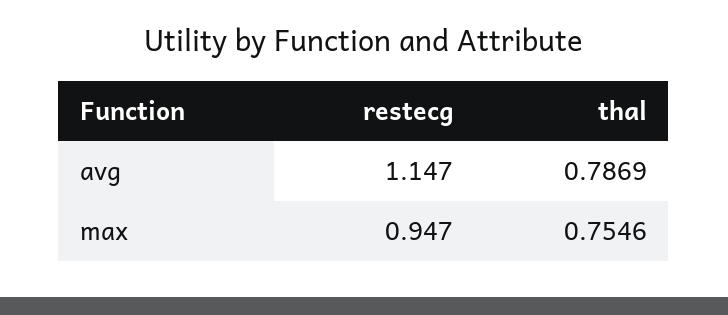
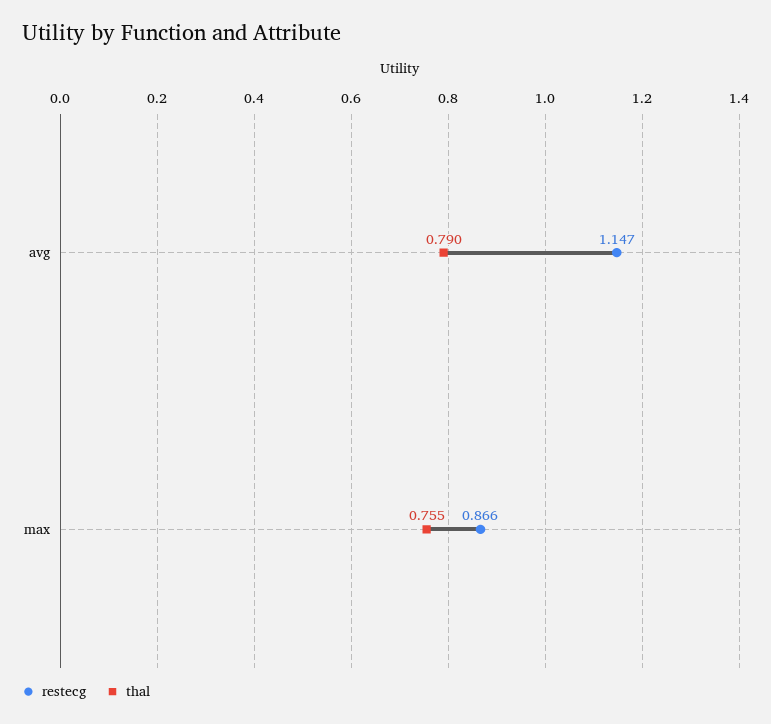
thal, avg: 0.7869 -> 0.79
restecg, max: 0.947 -> 0.866

